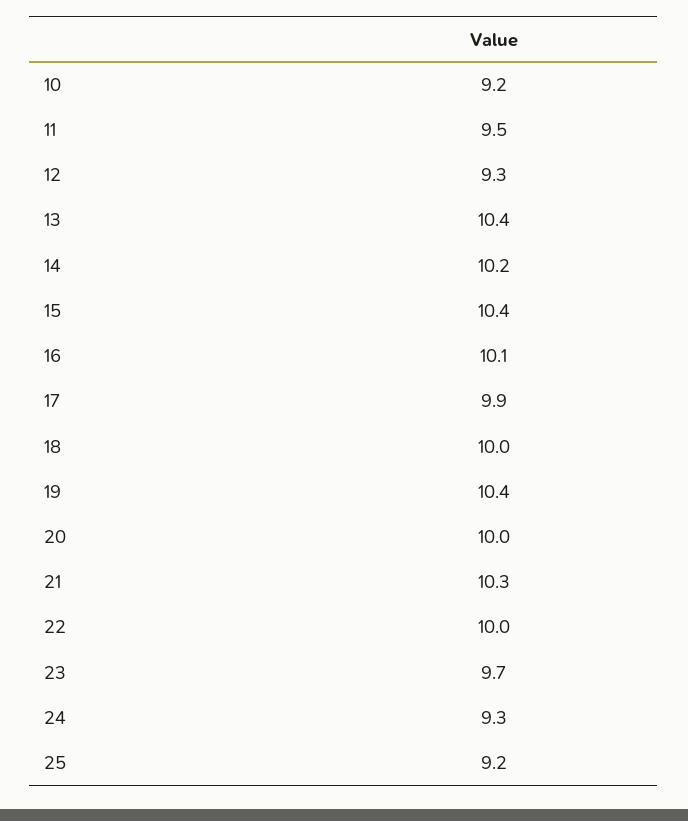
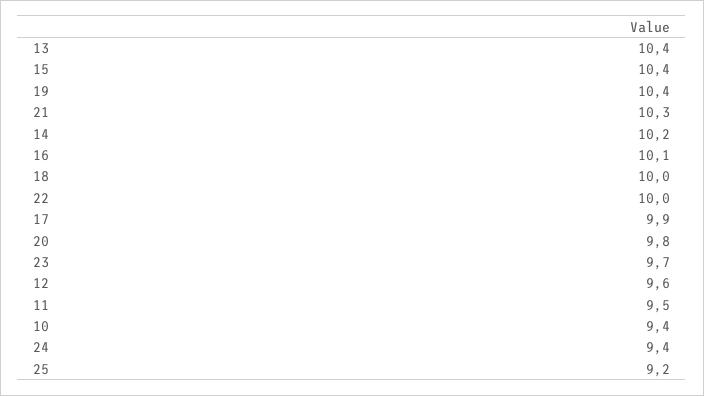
10: 9.2 -> 9.4
12: 9.3 -> 9.6
20: 10 -> 9.8
24: 9.3 -> 9.4

